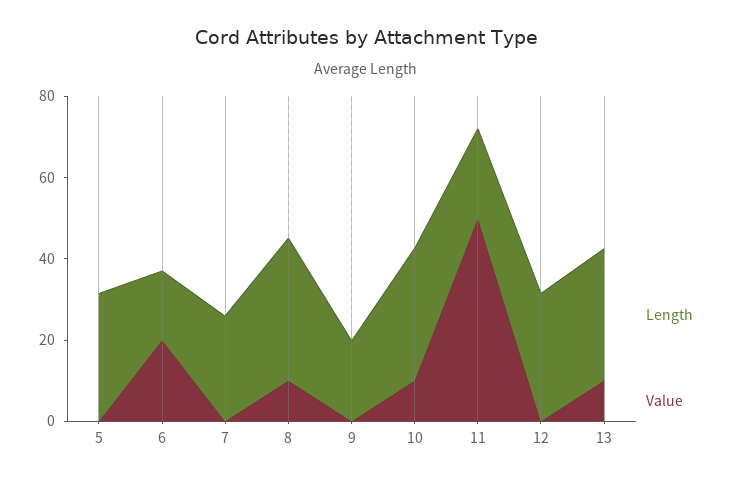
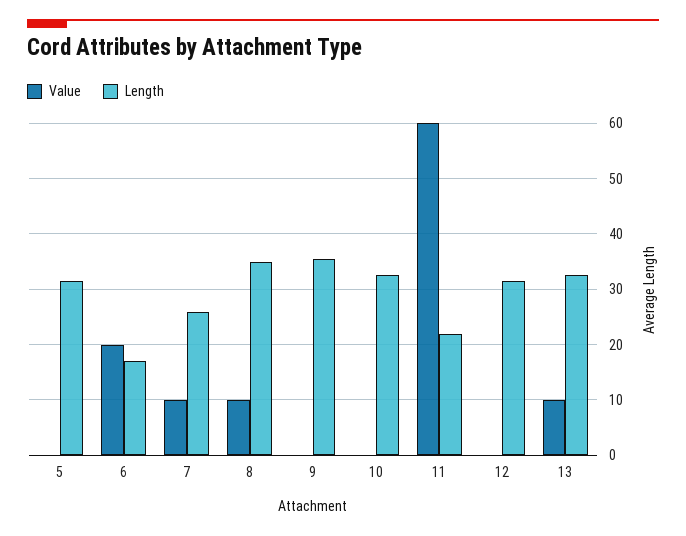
Value, 7: 0 -> 10
Length, 9: 20 -> 36
Value, 10: 10 -> 0
Value, 11: 50 -> 60

